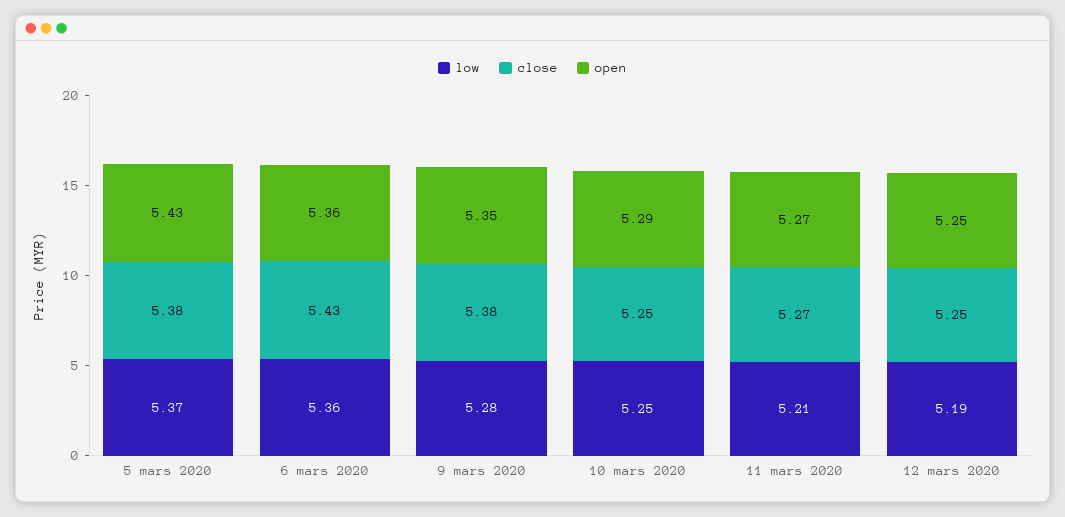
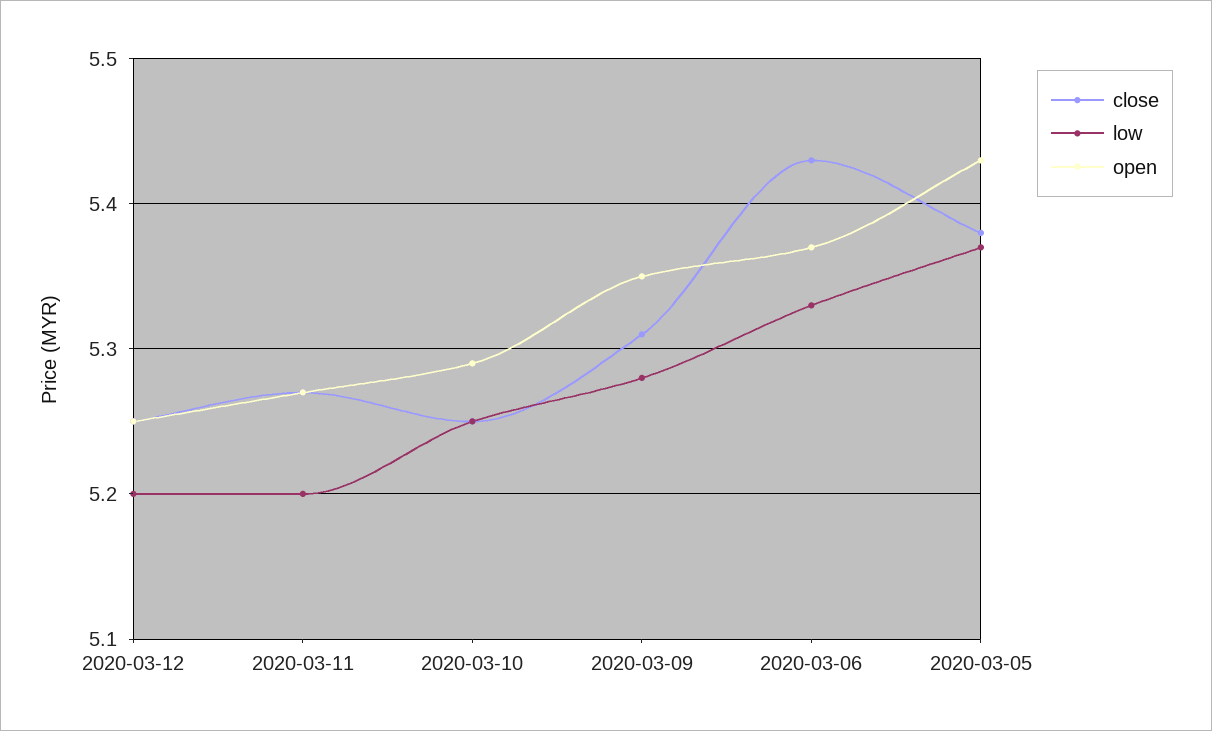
low, 6 mars 2020: 5.36 -> 5.33
open, 6 mars 2020: 5.36 -> 5.37
close, 9 mars 2020: 5.38 -> 5.31
low, 11 mars 2020: 5.21 -> 5.2
low, 12 mars 2020: 5.19 -> 5.2

